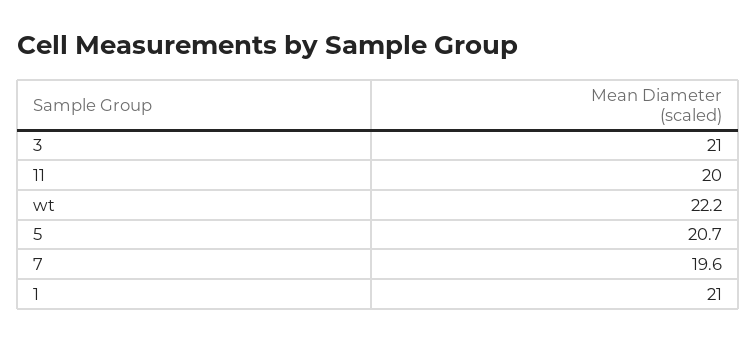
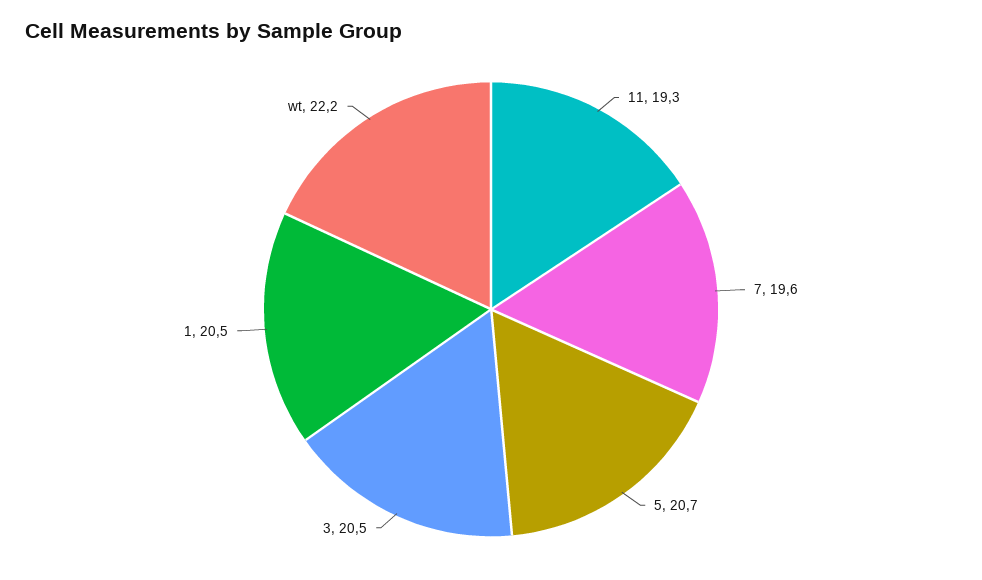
3: 21 -> 20.5
11: 20 -> 19.3
1: 21 -> 20.5

